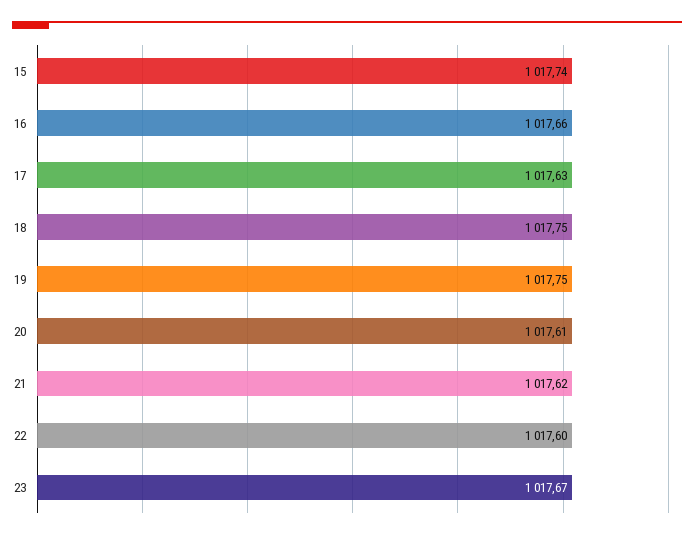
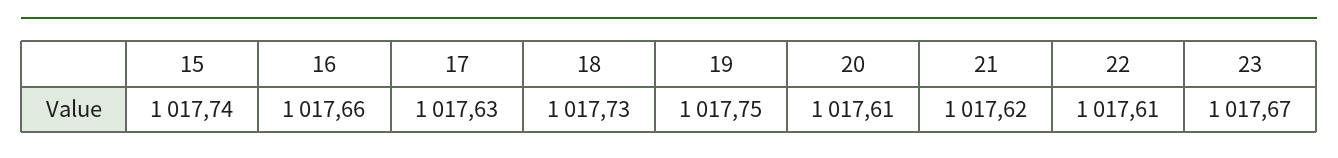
18: 1017.75 -> 1017.73
22: 1017.6 -> 1017.61

